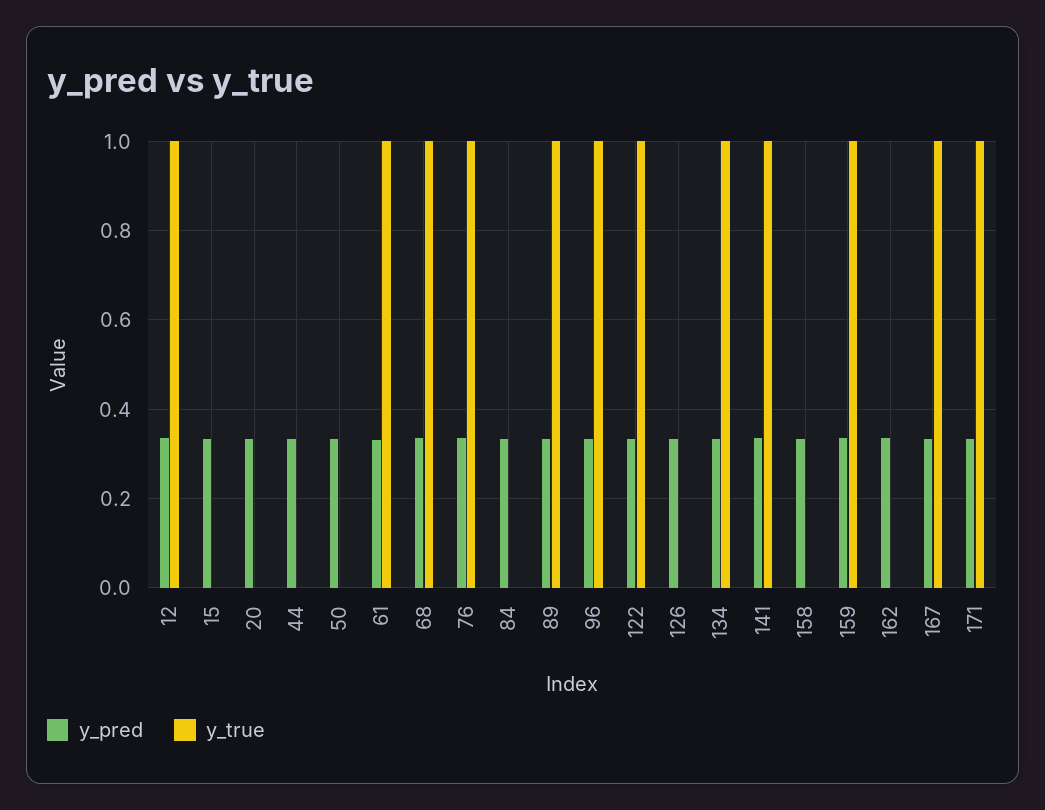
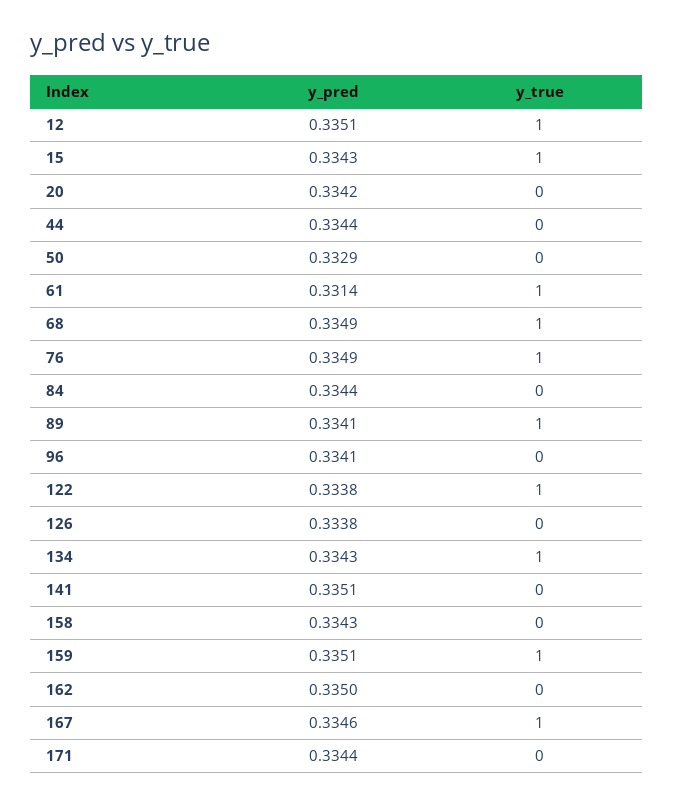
y_true, 15: 0 -> 1
y_true, 96: 1 -> 0
y_true, 141: 1 -> 0
y_true, 171: 1 -> 0

